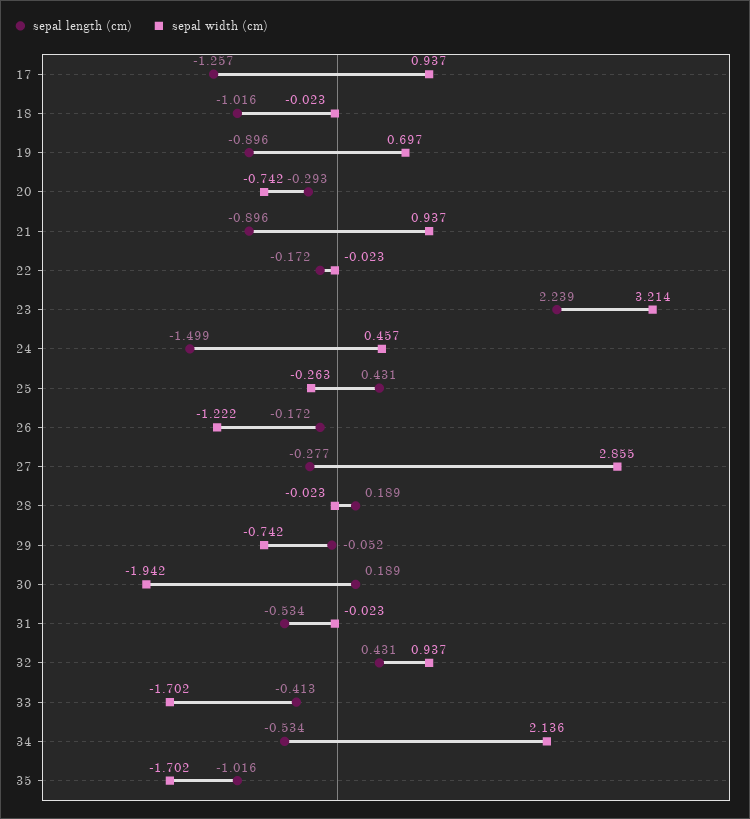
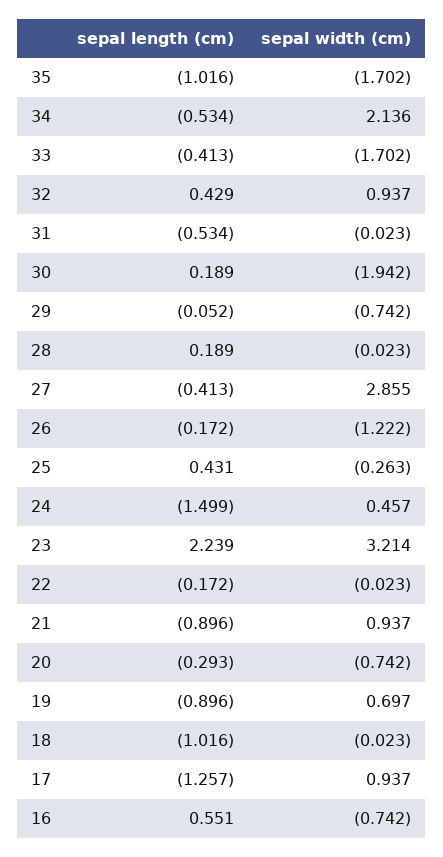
sepal length (cm), 27: -0.277 -> -0.413
sepal length (cm), 32: 0.431 -> 0.429
sepal length (cm), 16: none -> 0.551
sepal width (cm), 16: none -> -0.742

